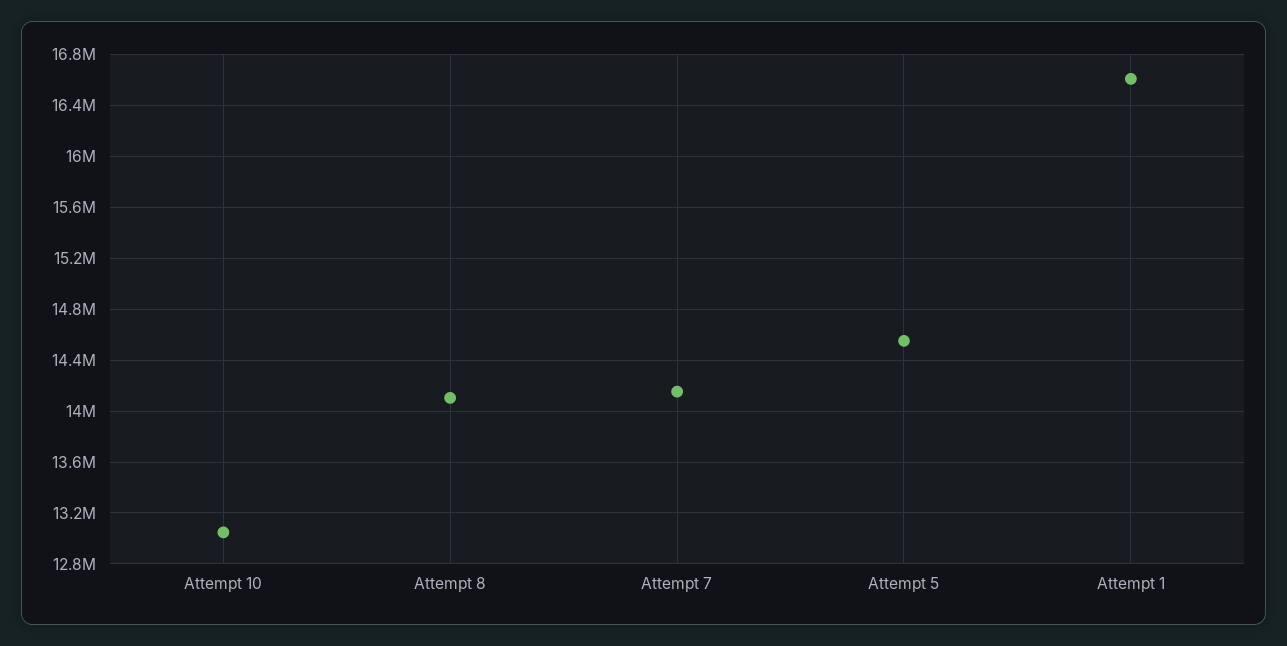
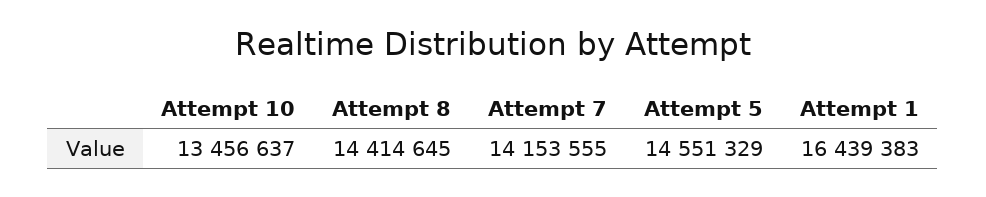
Attempt 10: 13050000 -> 13456637
Attempt 8: 14100000 -> 14414645
Attempt 1: 16600000 -> 16439383

